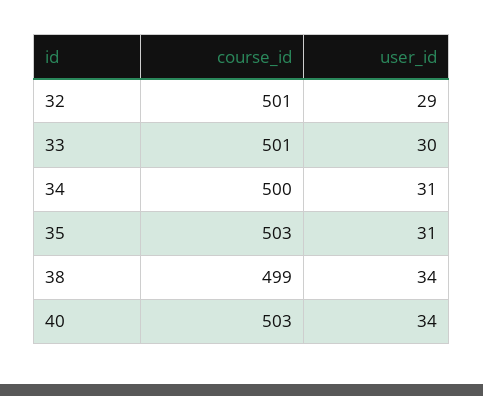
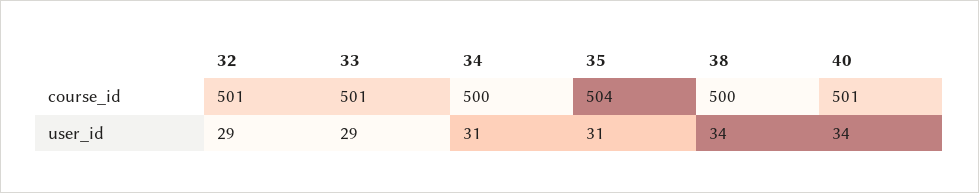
user_id, 33: 30 -> 29
course_id, 35: 503 -> 504
course_id, 38: 499 -> 500
course_id, 40: 503 -> 501

